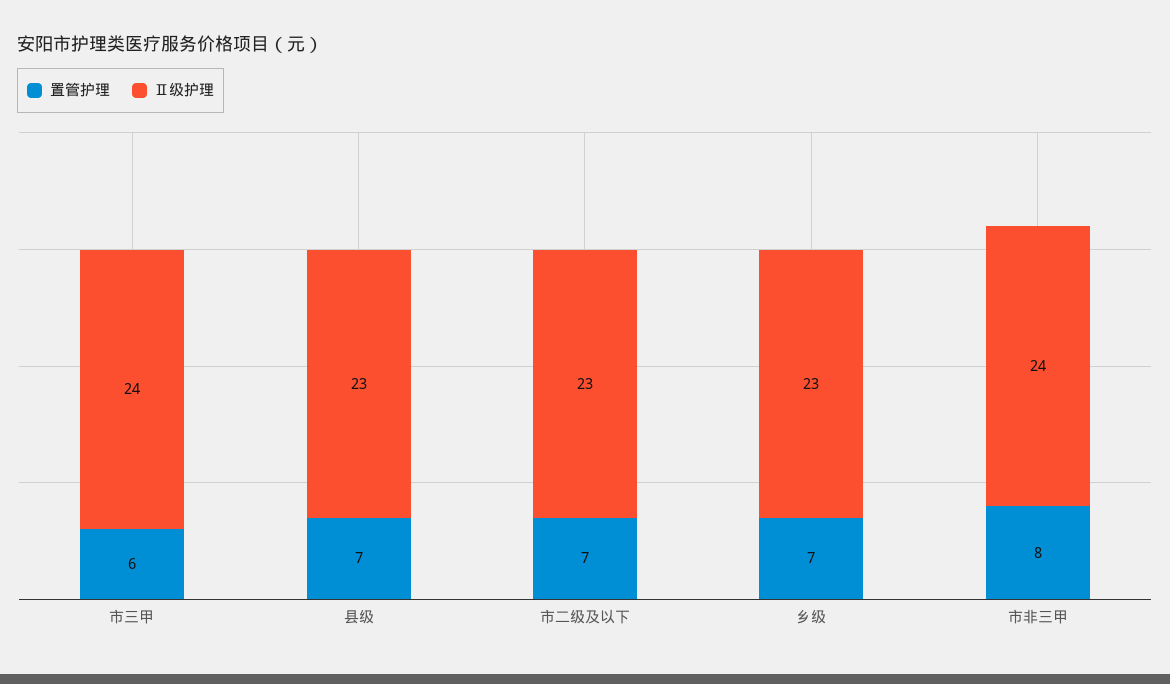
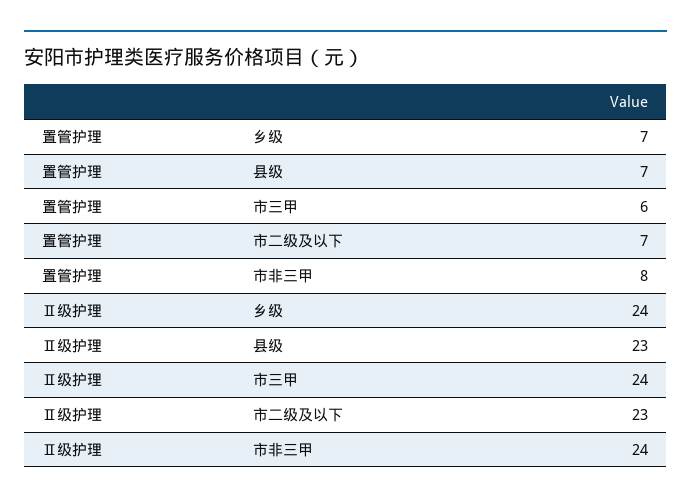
Ⅱ级护理, 乡级: 23 -> 24

